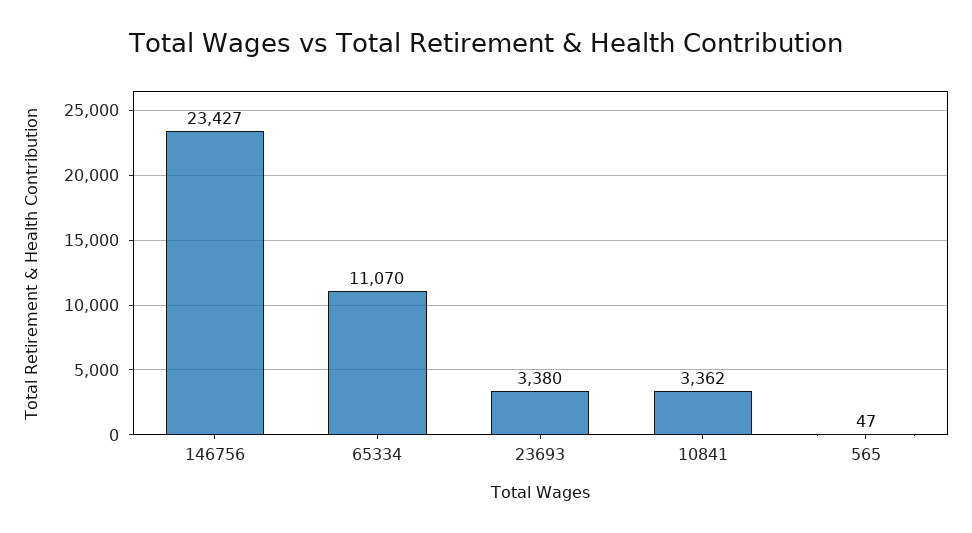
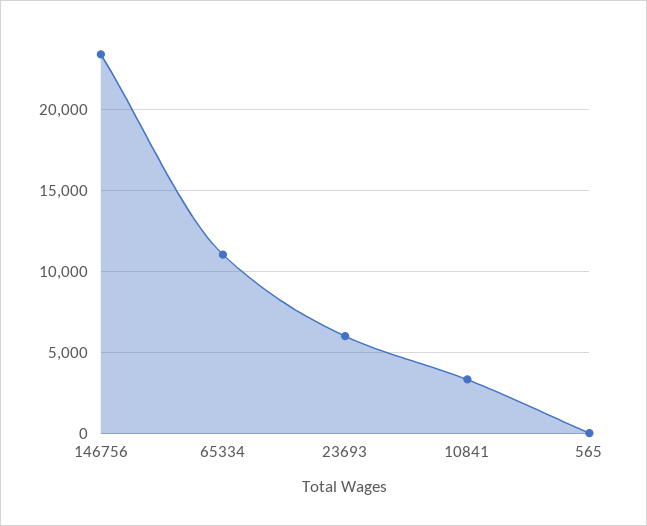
23693: 3380 -> 6000

